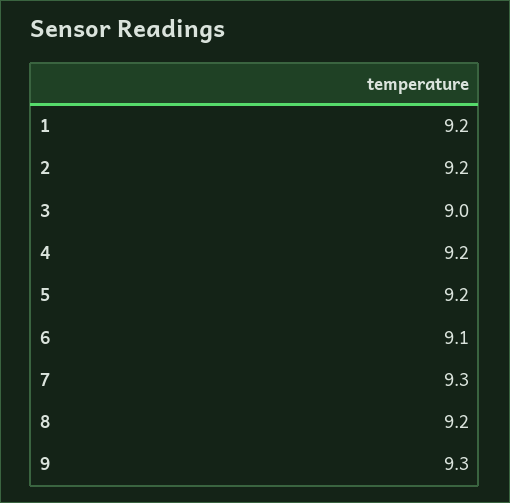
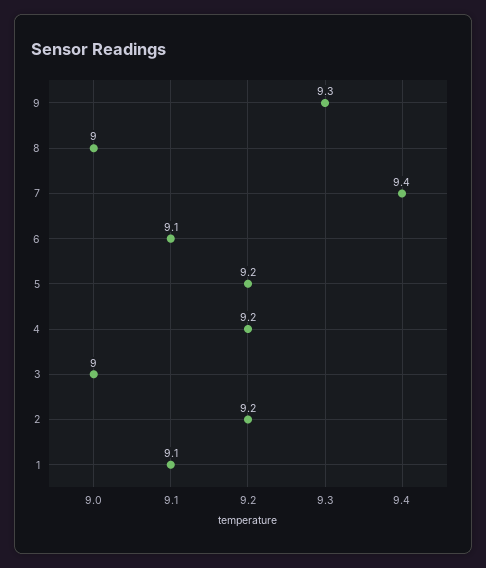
1: 9.2 -> 9.1
7: 9.3 -> 9.4
8: 9.2 -> 9

